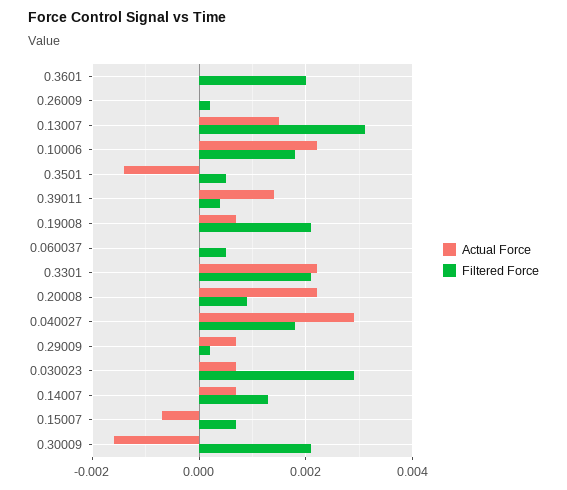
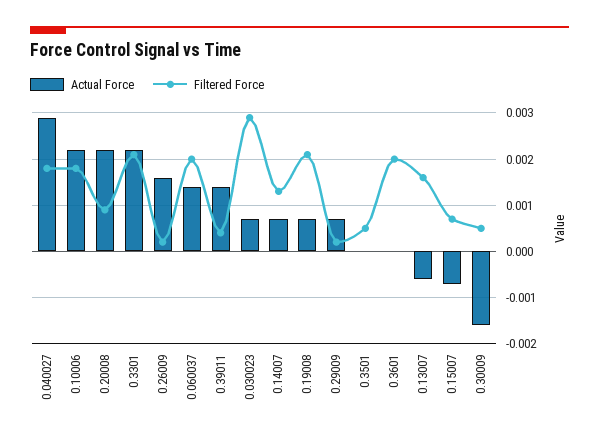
Actual Force, 0.26009: 0 -> 0.0015
Actual Force, 0.13007: 0.0015 -> -0.0005
Filtered Force, 0.13007: 0.003 -> 0.0015
Actual Force, 0.3501: -0.0015 -> 0
Actual Force, 0.060037: 0 -> 0.0015
Filtered Force, 0.060037: 0.0005 -> 0.002
Filtered Force, 0.30009: 0.002 -> 0.0005

